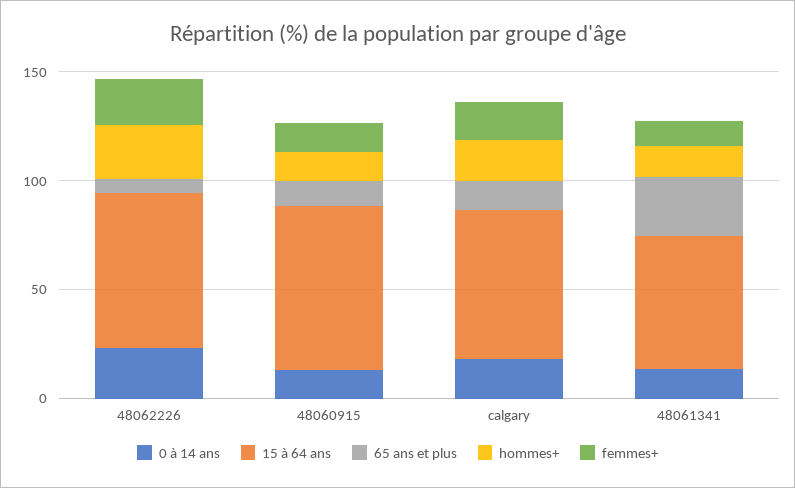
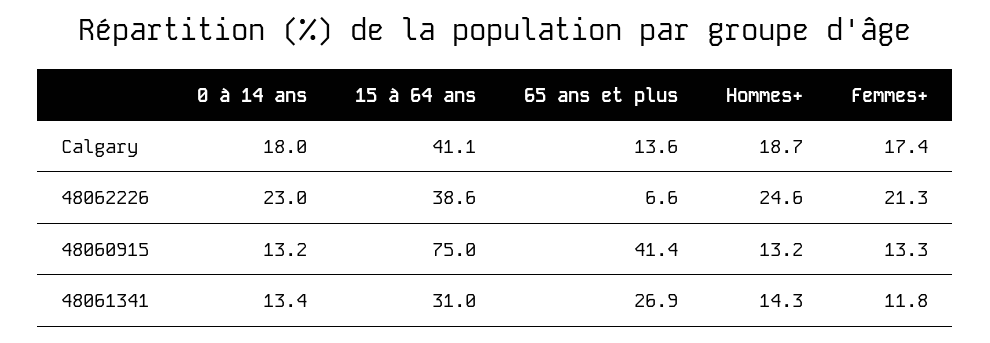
15 à 64 ans, 48062226: 70 -> 38.6
65 ans et plus, 48060915: 10 -> 41.4
15 à 64 ans, calgary: 70 -> 41.1
15 à 64 ans, 48061341: 60 -> 31

